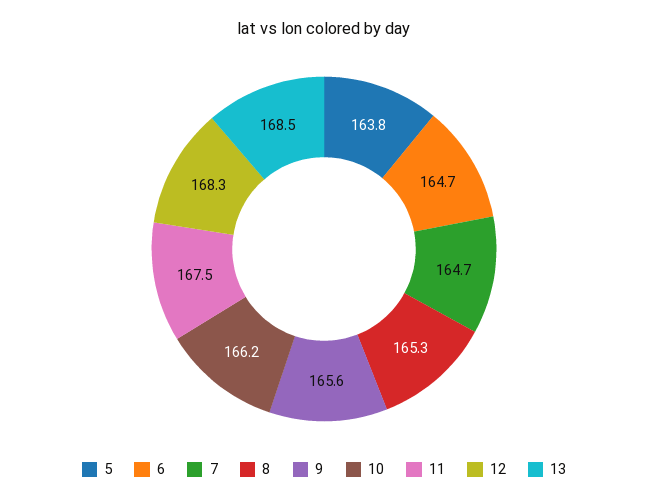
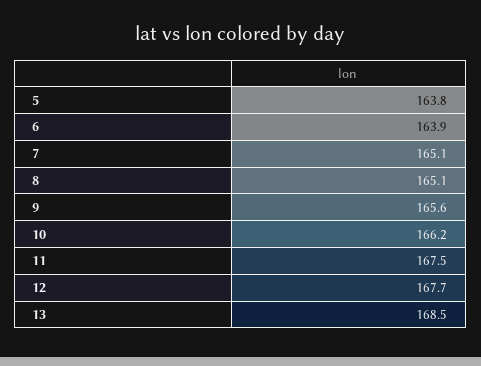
6: 164.7 -> 163.9
7: 164.7 -> 165.1
8: 165.3 -> 165.1
12: 168.3 -> 167.7

